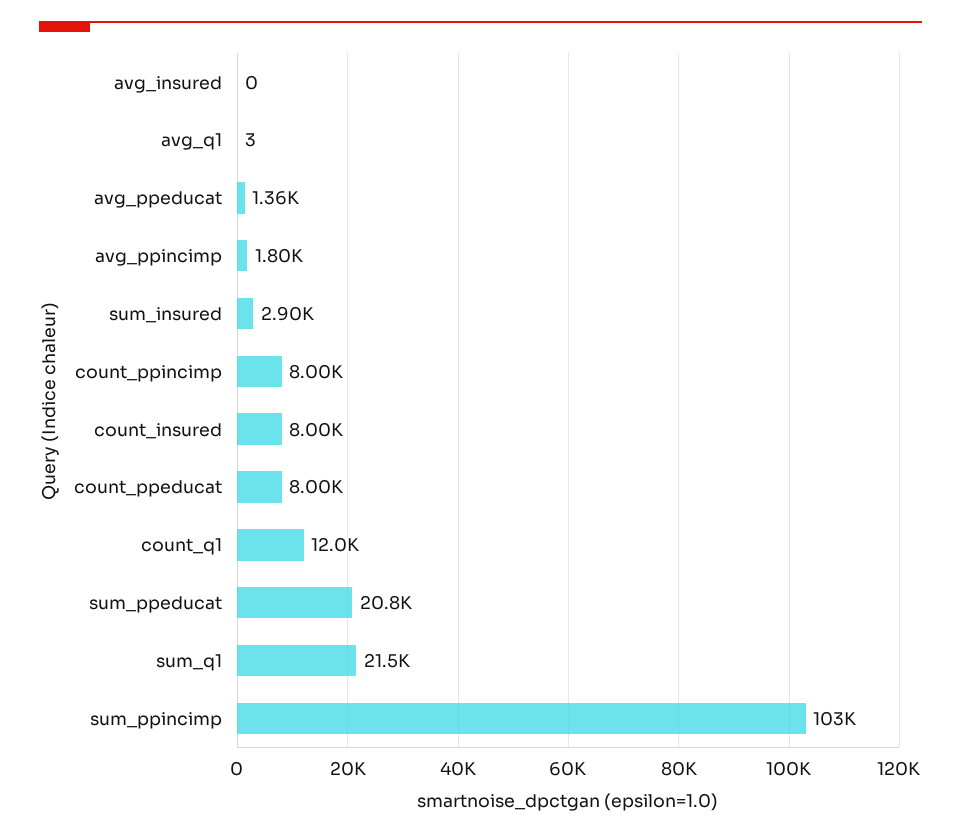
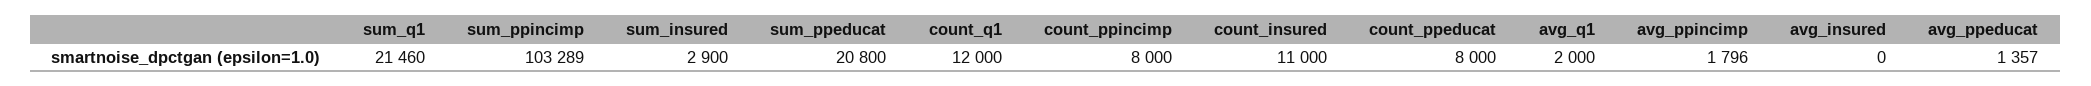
avg_q1: 3 -> 2000
count_insured: 8000 -> 11000

